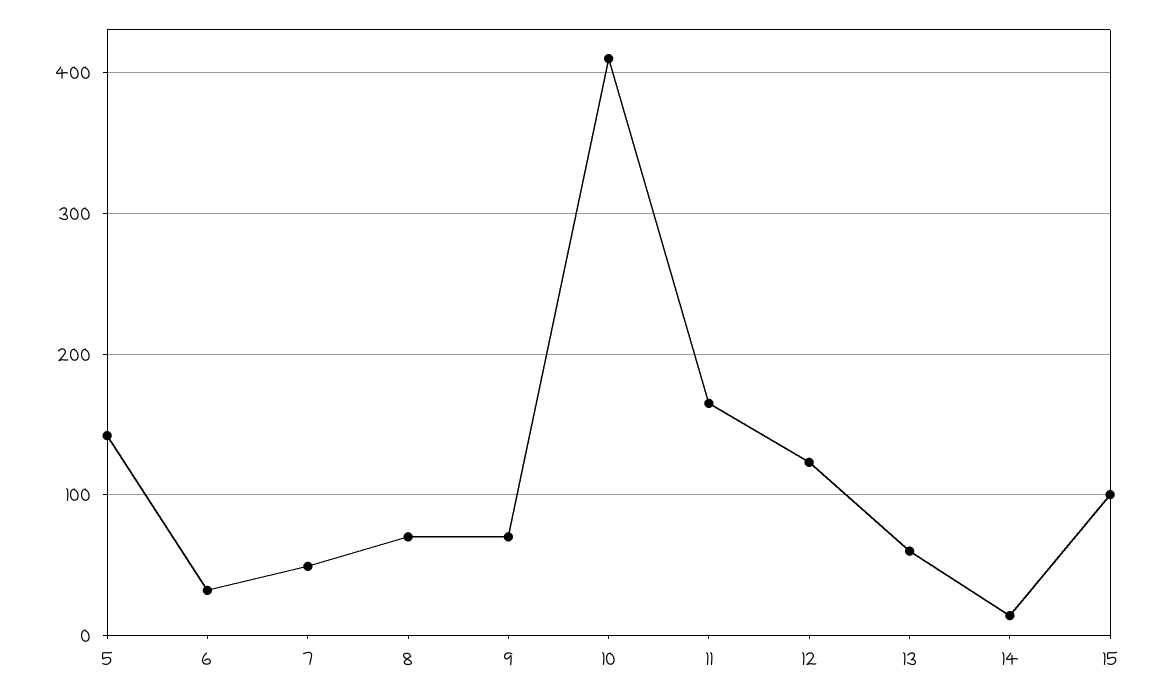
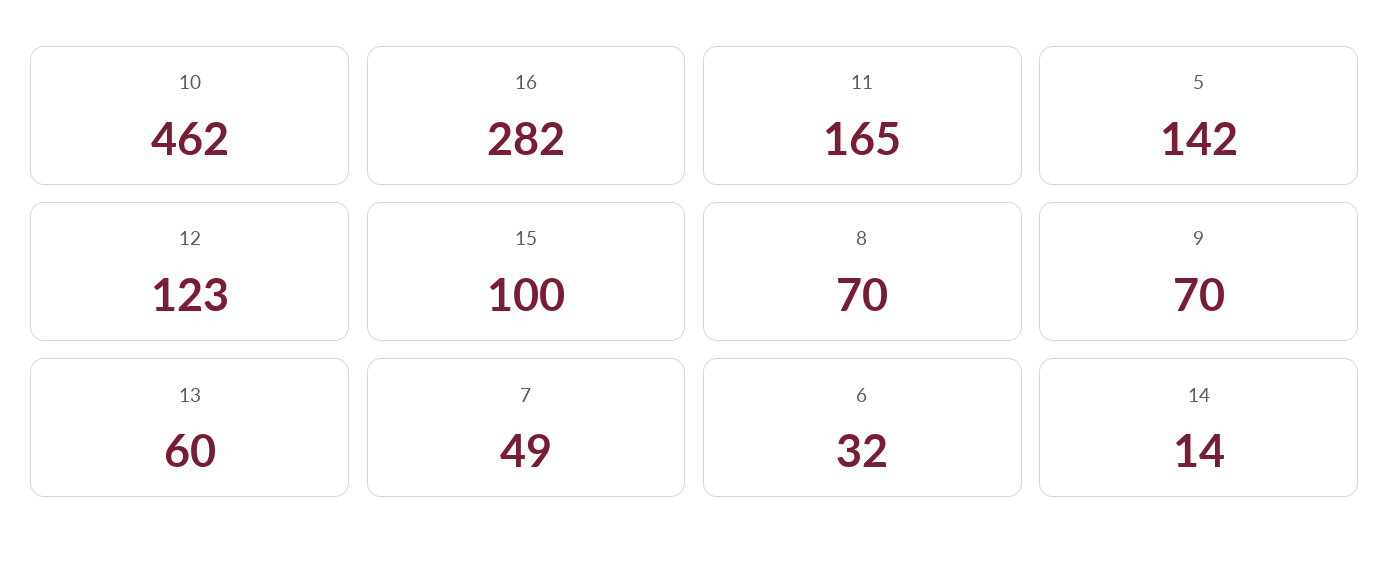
10: 410 -> 462
16: none -> 282

